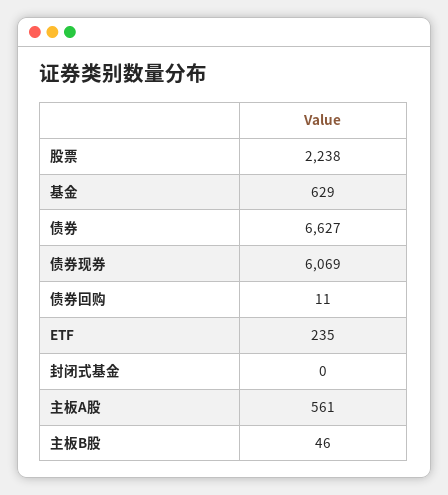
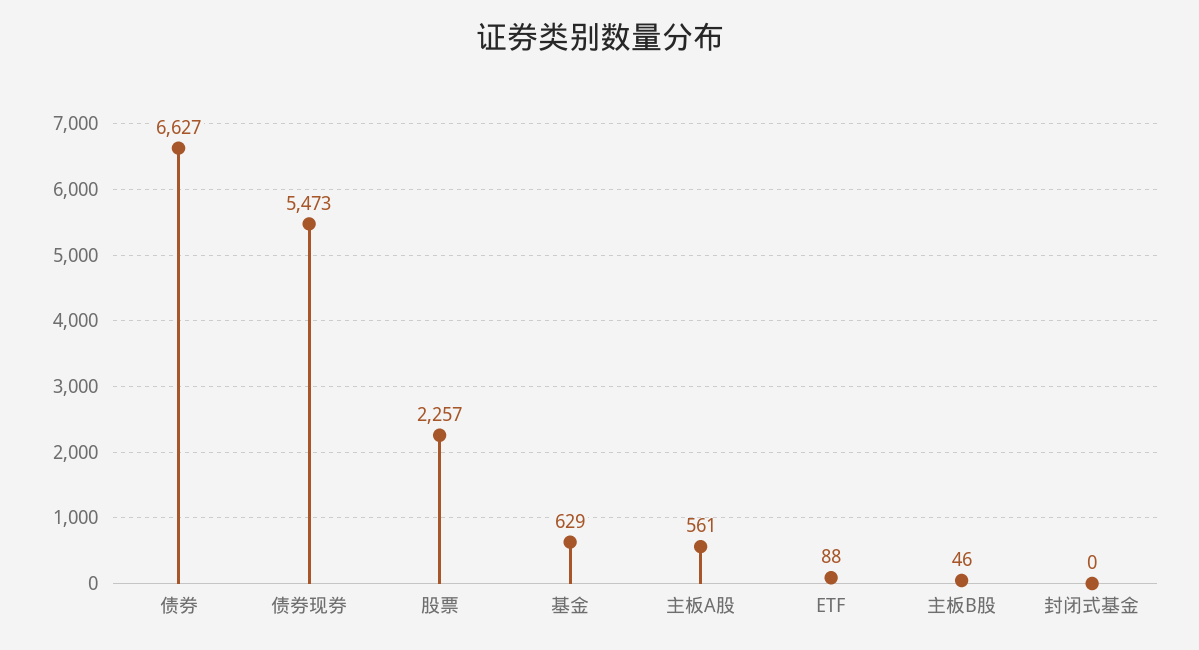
股票: 2238 -> 2257
债券现券: 6069 -> 5473
债券回购: 11 -> none
ETF: 235 -> 88

